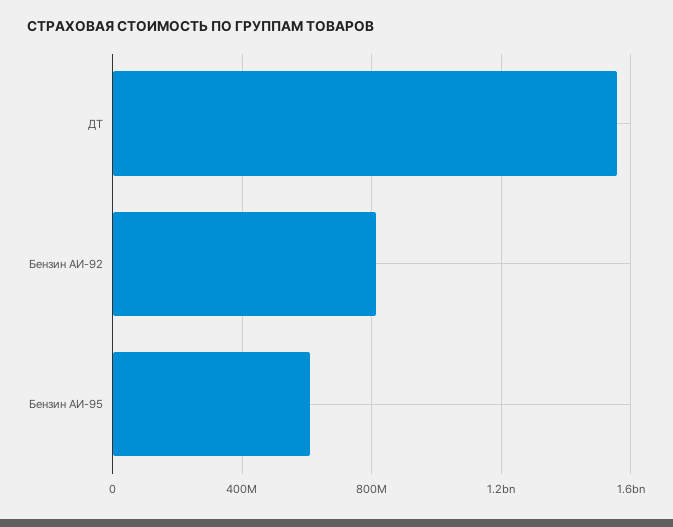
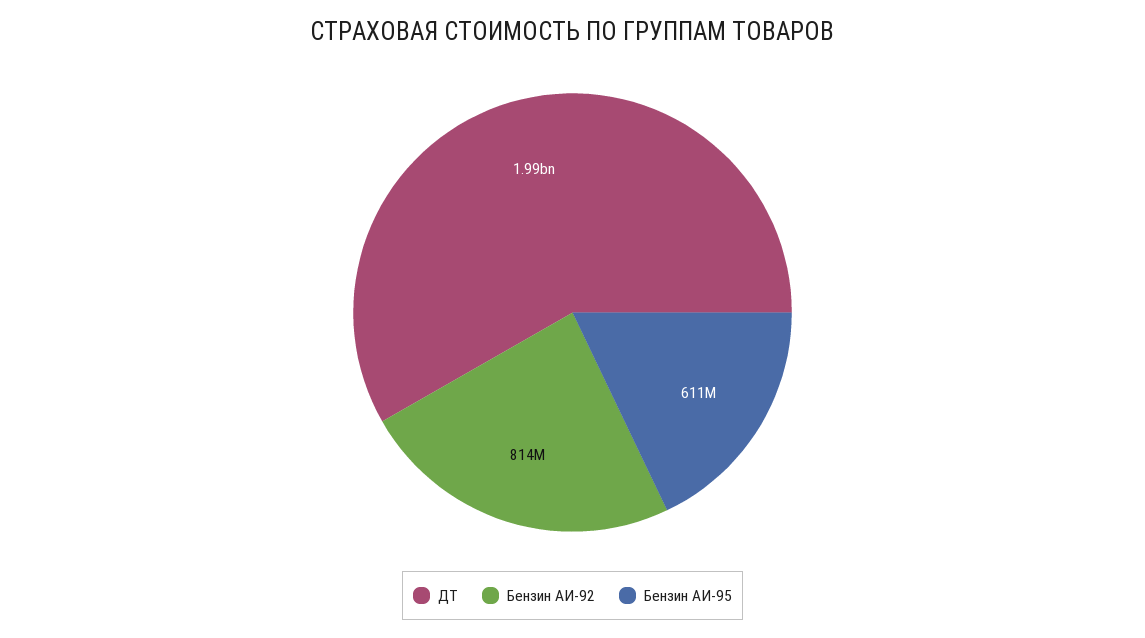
ДТ: 1550000000 -> 1990000000

